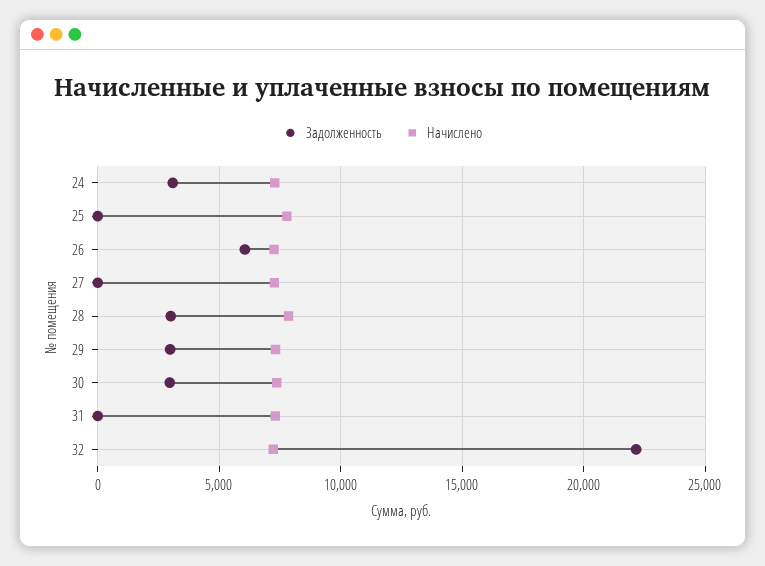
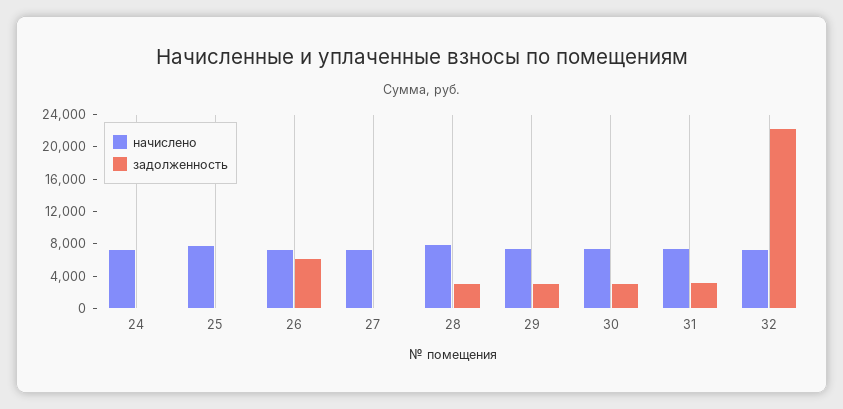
Задолженность, 24: 3000 -> 0
Задолженность, 31: 0 -> 3000

